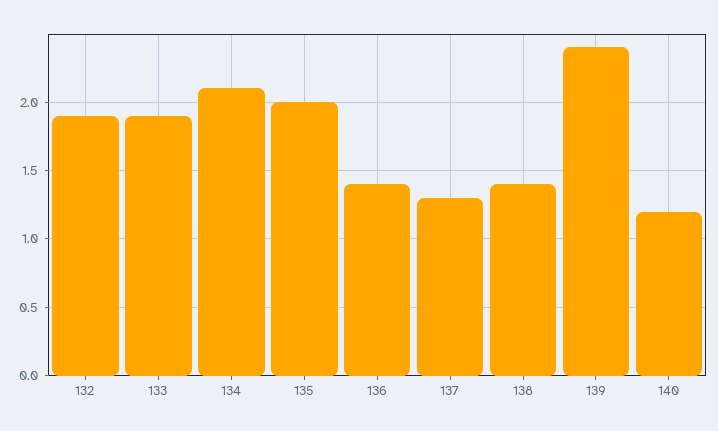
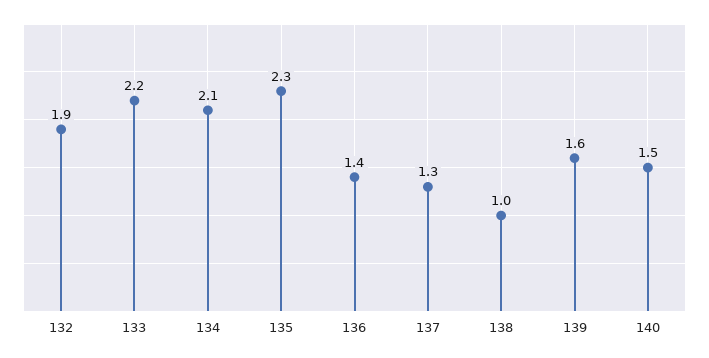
133: 1.9 -> 2.2
135: 2 -> 2.3
138: 1.4 -> 1
139: 2.4 -> 1.6
140: 1.2 -> 1.5

